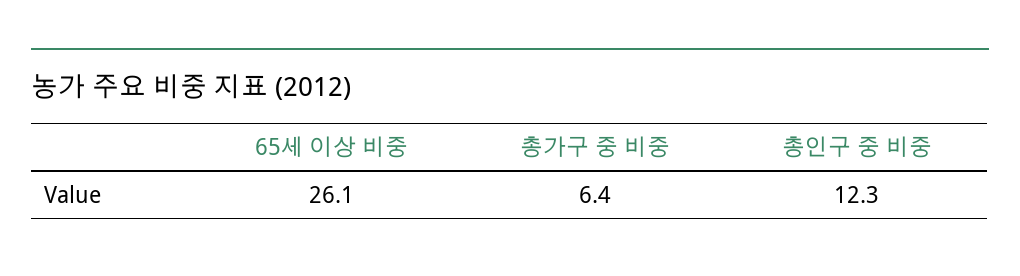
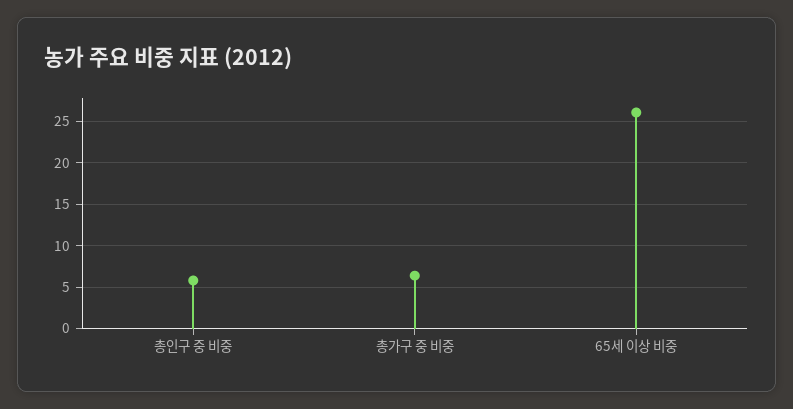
총인구 중 비중: 12.3 -> 6

